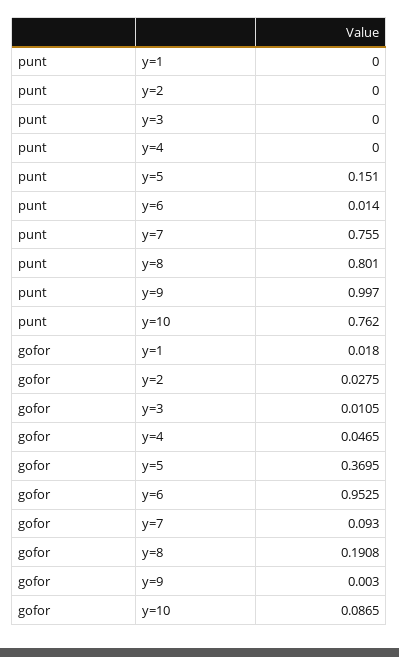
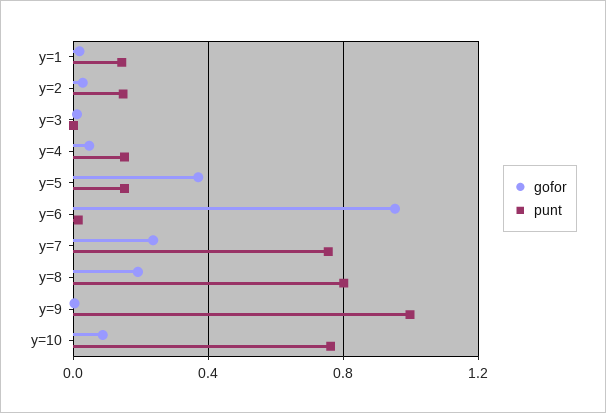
punt, y=1: 0 -> 0.15
punt, y=2: 0 -> 0.15
punt, y=4: 0 -> 0.15
gofor, y=7: 0.093 -> 0.25

